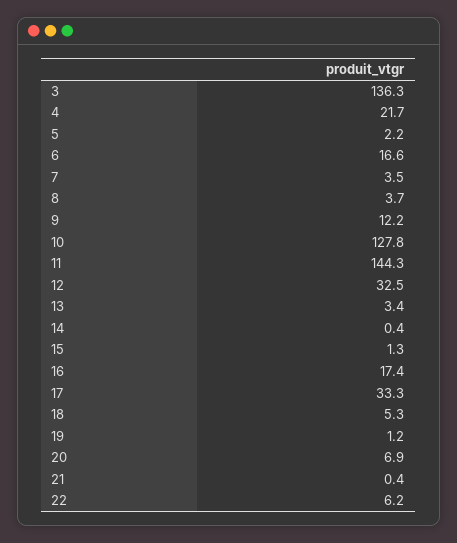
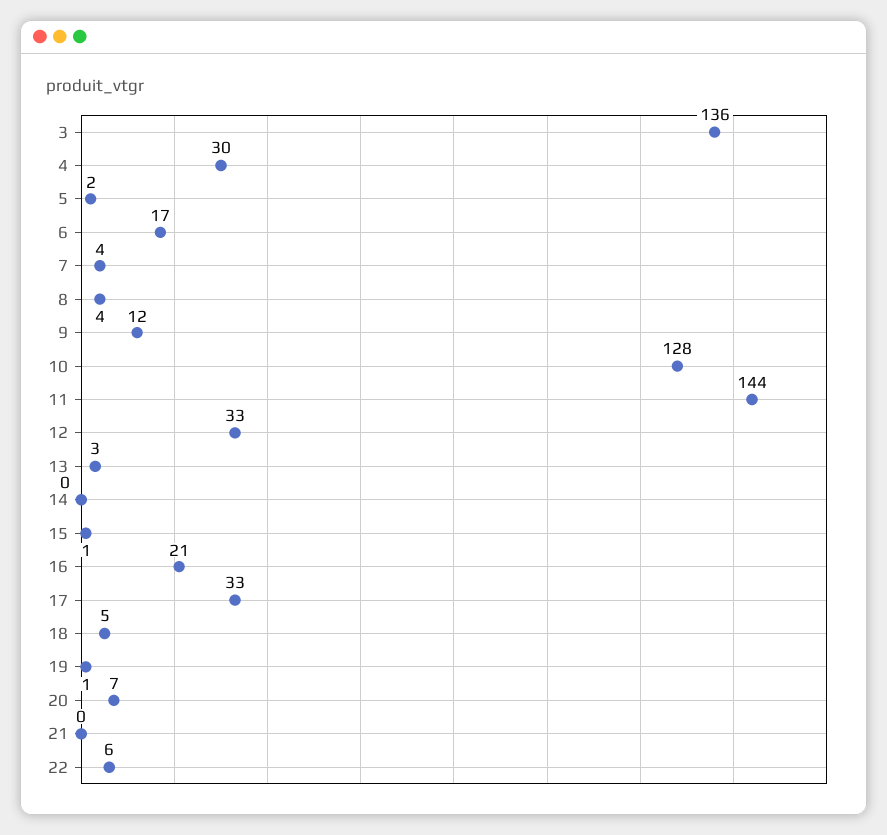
4: 21.7 -> 30
16: 17.4 -> 21

